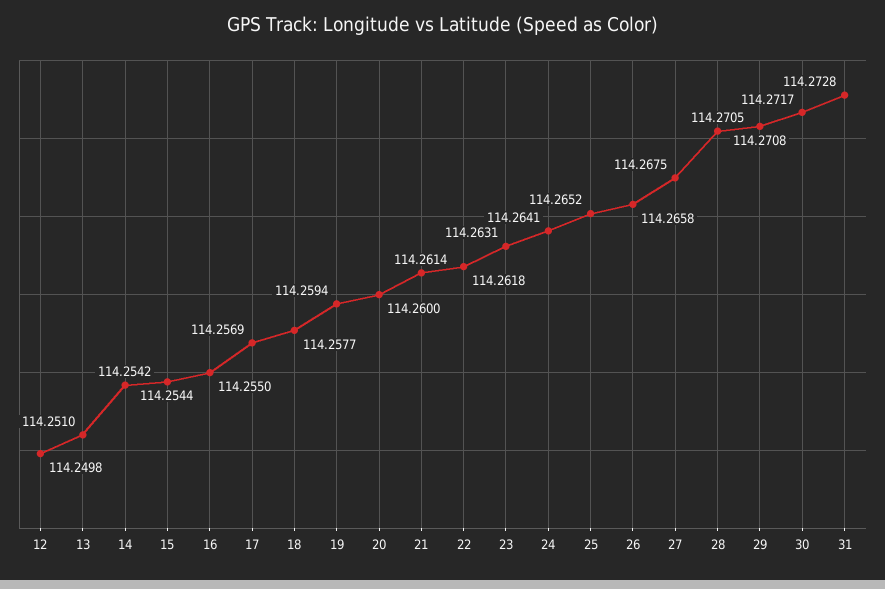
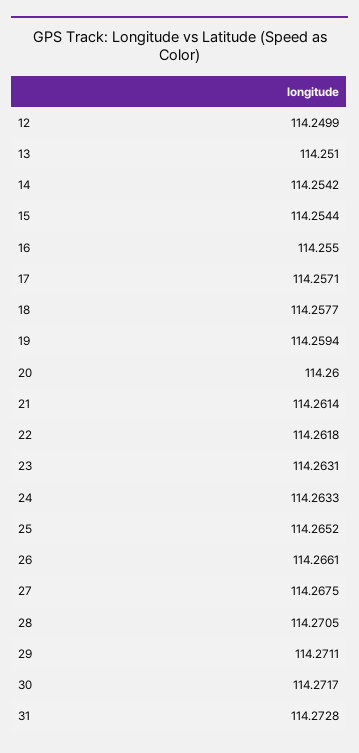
12: 114.2498 -> 114.2499
17: 114.2569 -> 114.2571
24: 114.2641 -> 114.2633
26: 114.2658 -> 114.2661
29: 114.2708 -> 114.2711

